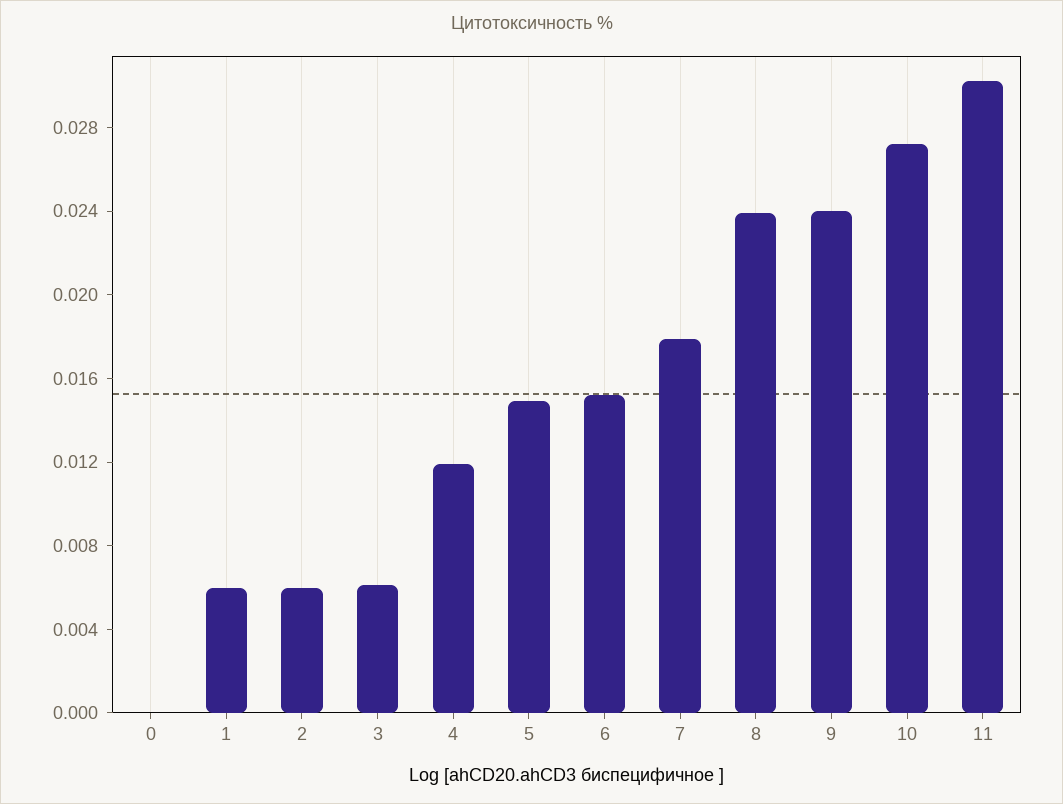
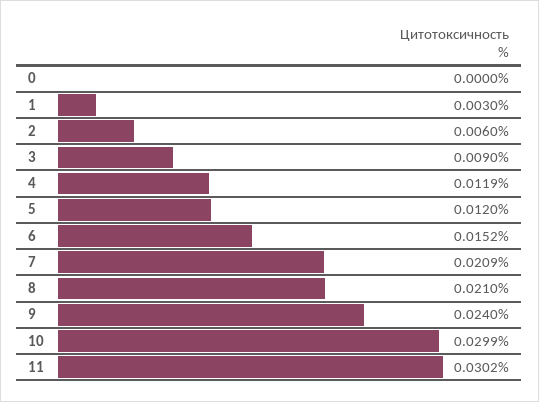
1: 0.006 -> 0.003
3: 0.006 -> 0.009
5: 0.015 -> 0.012
7: 0.018 -> 0.0209
8: 0.024 -> 0.021
10: 0.027 -> 0.0299

